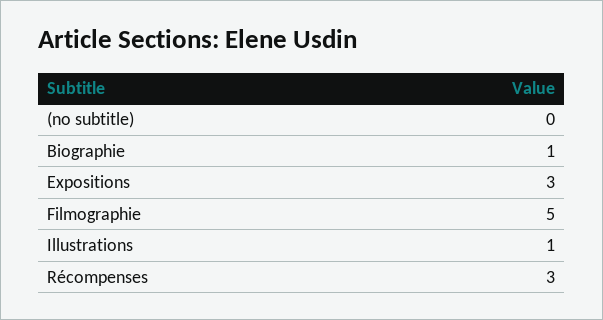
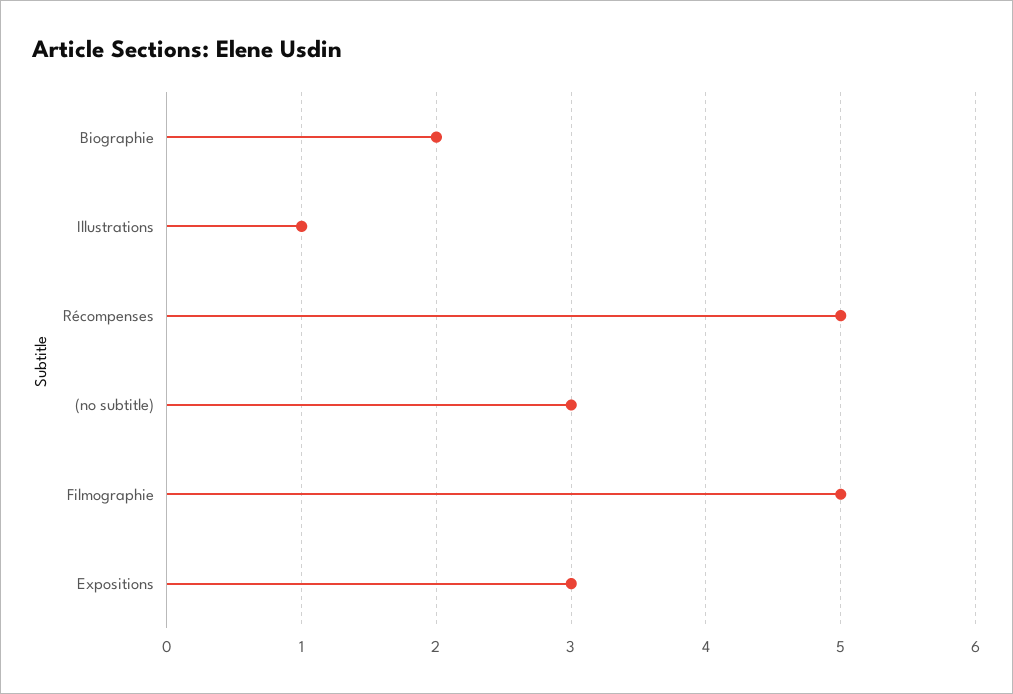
(no subtitle): 0 -> 3
Biographie: 1 -> 2
Récompenses: 3 -> 5

